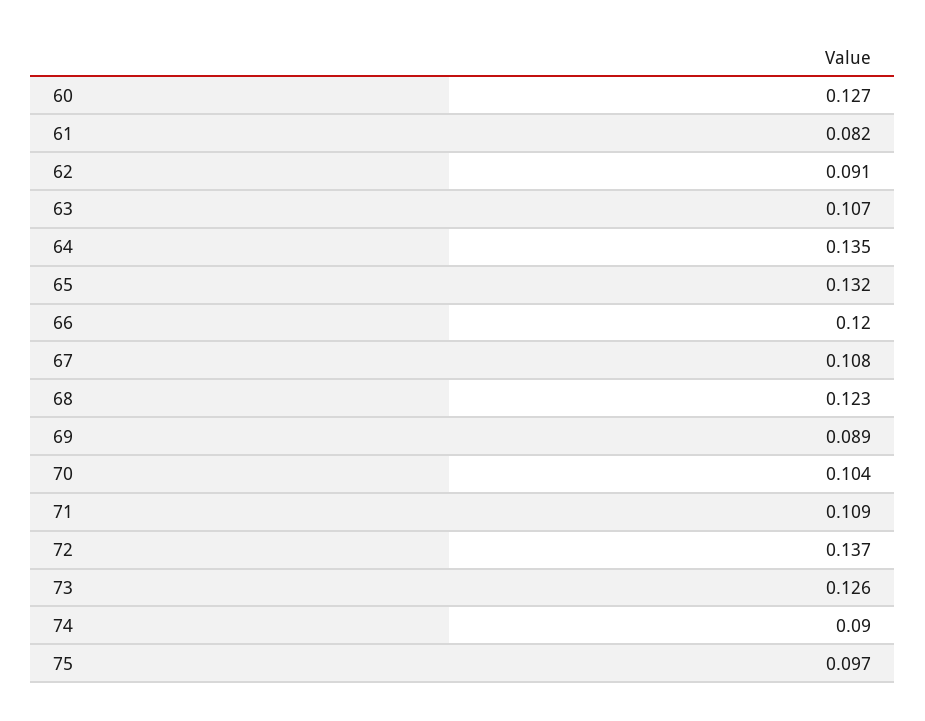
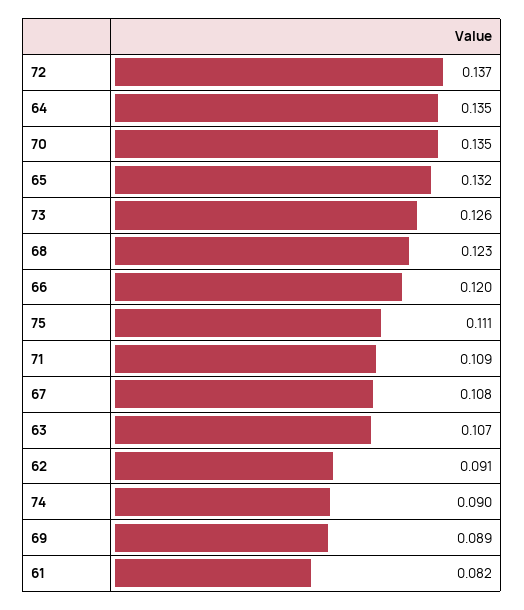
60: 0.127 -> none
70: 0.104 -> 0.135
75: 0.097 -> 0.111

